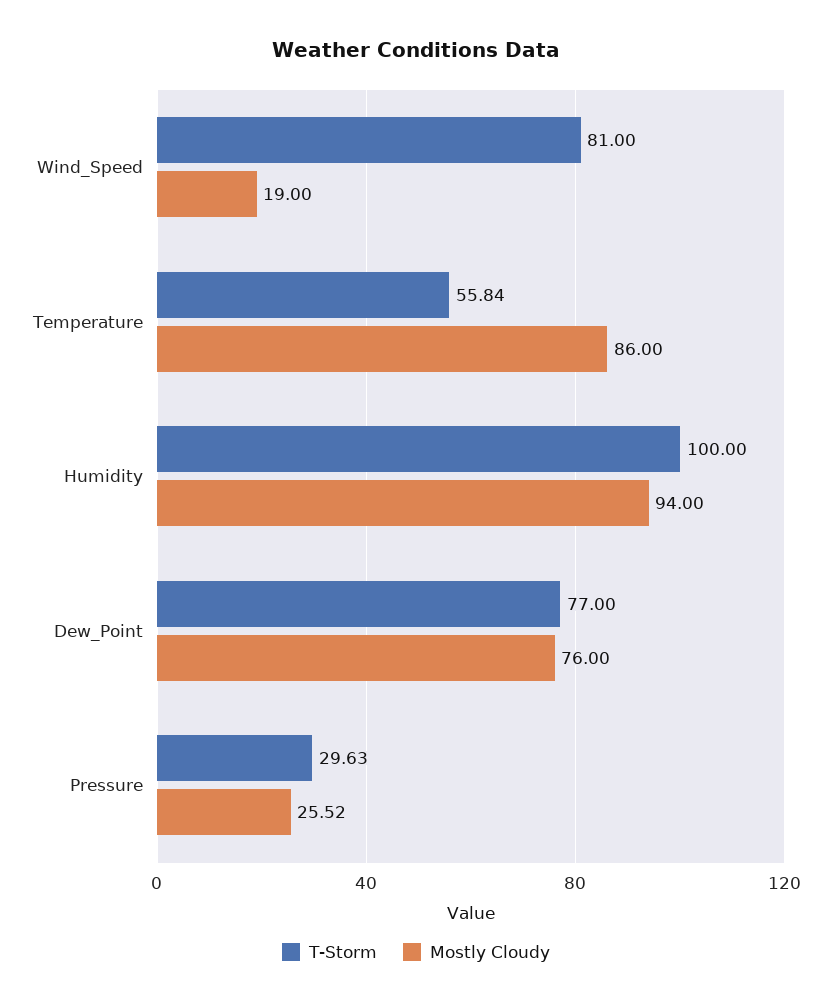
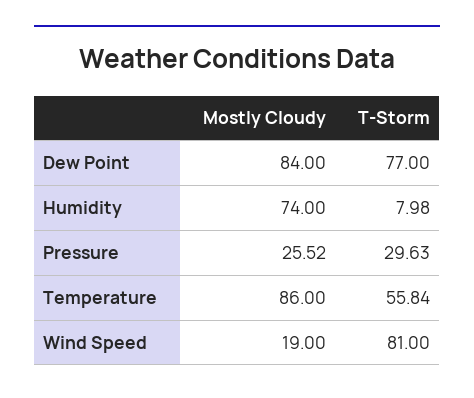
T-Storm, Humidity: 100 -> 7.98
Mostly Cloudy, Humidity: 94 -> 74
Mostly Cloudy, Dew_Point: 76 -> 84

